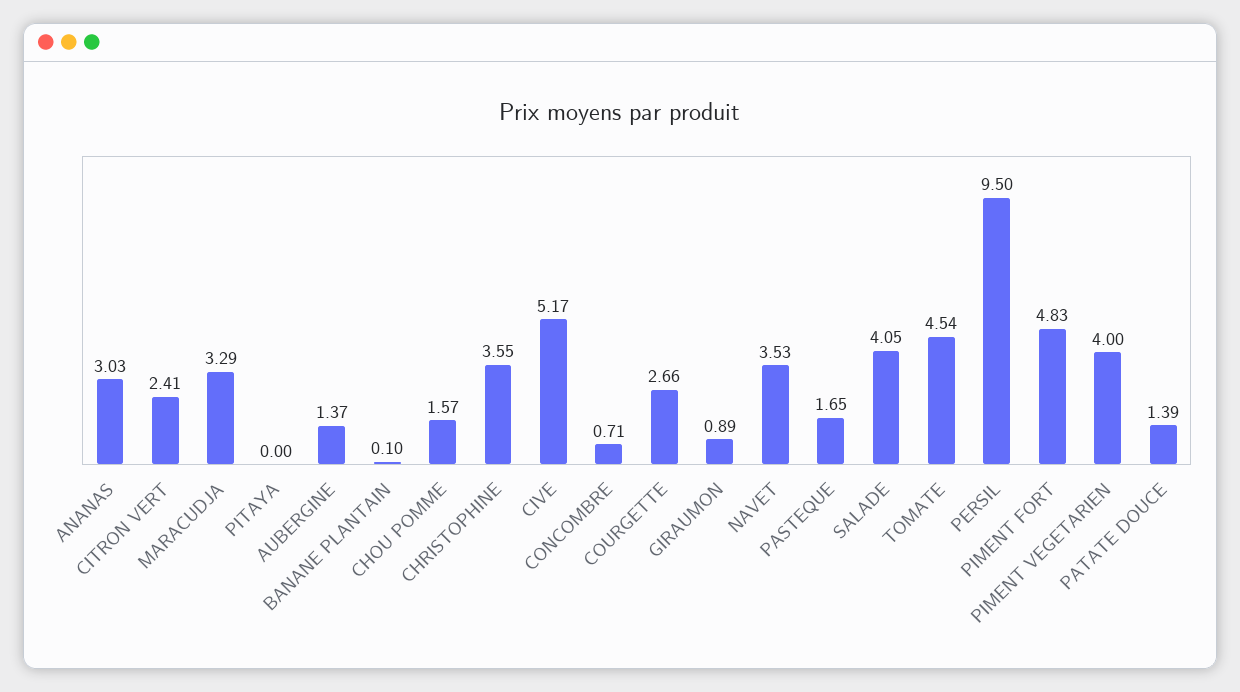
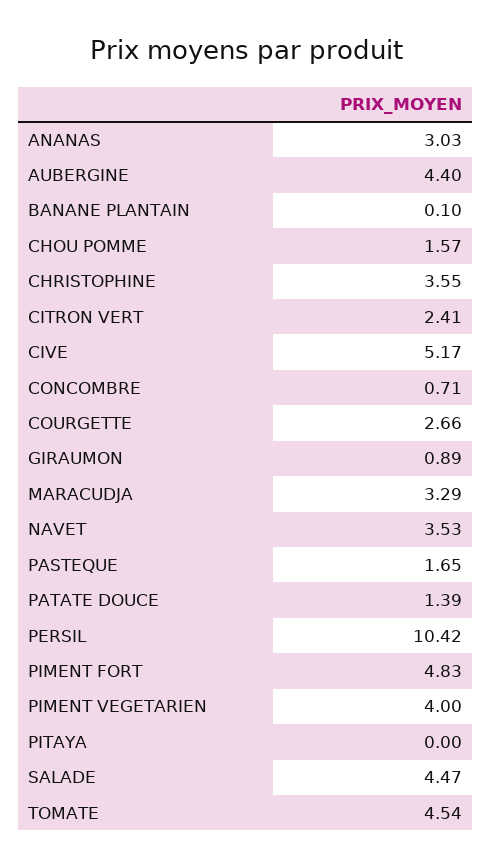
AUBERGINE: 1.37 -> 4.4
SALADE: 4.05 -> 4.47
PERSIL: 9.5 -> 10.42

